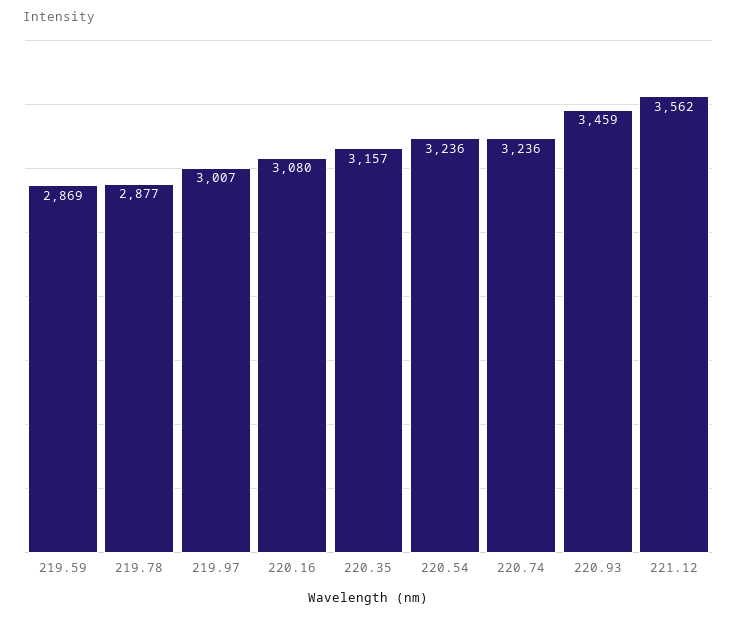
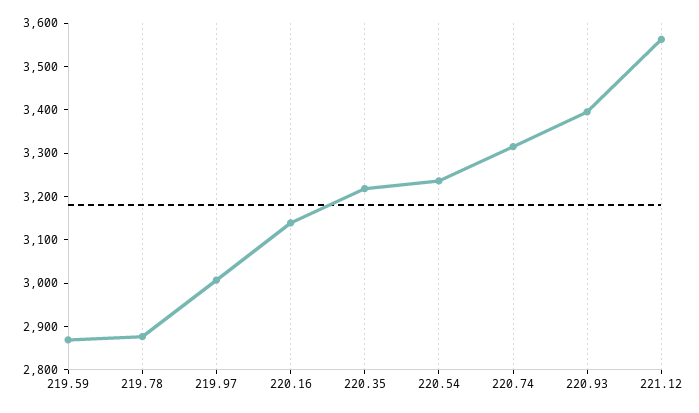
220.16: 3080 -> 3140
220.35: 3157 -> 3220
220.74: 3236 -> 3320
220.93: 3459 -> 3400

